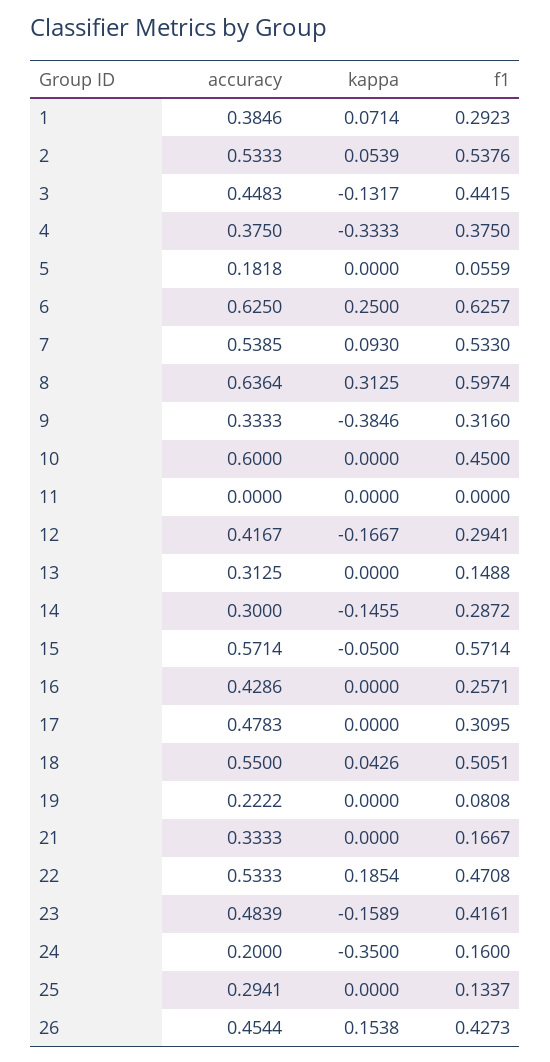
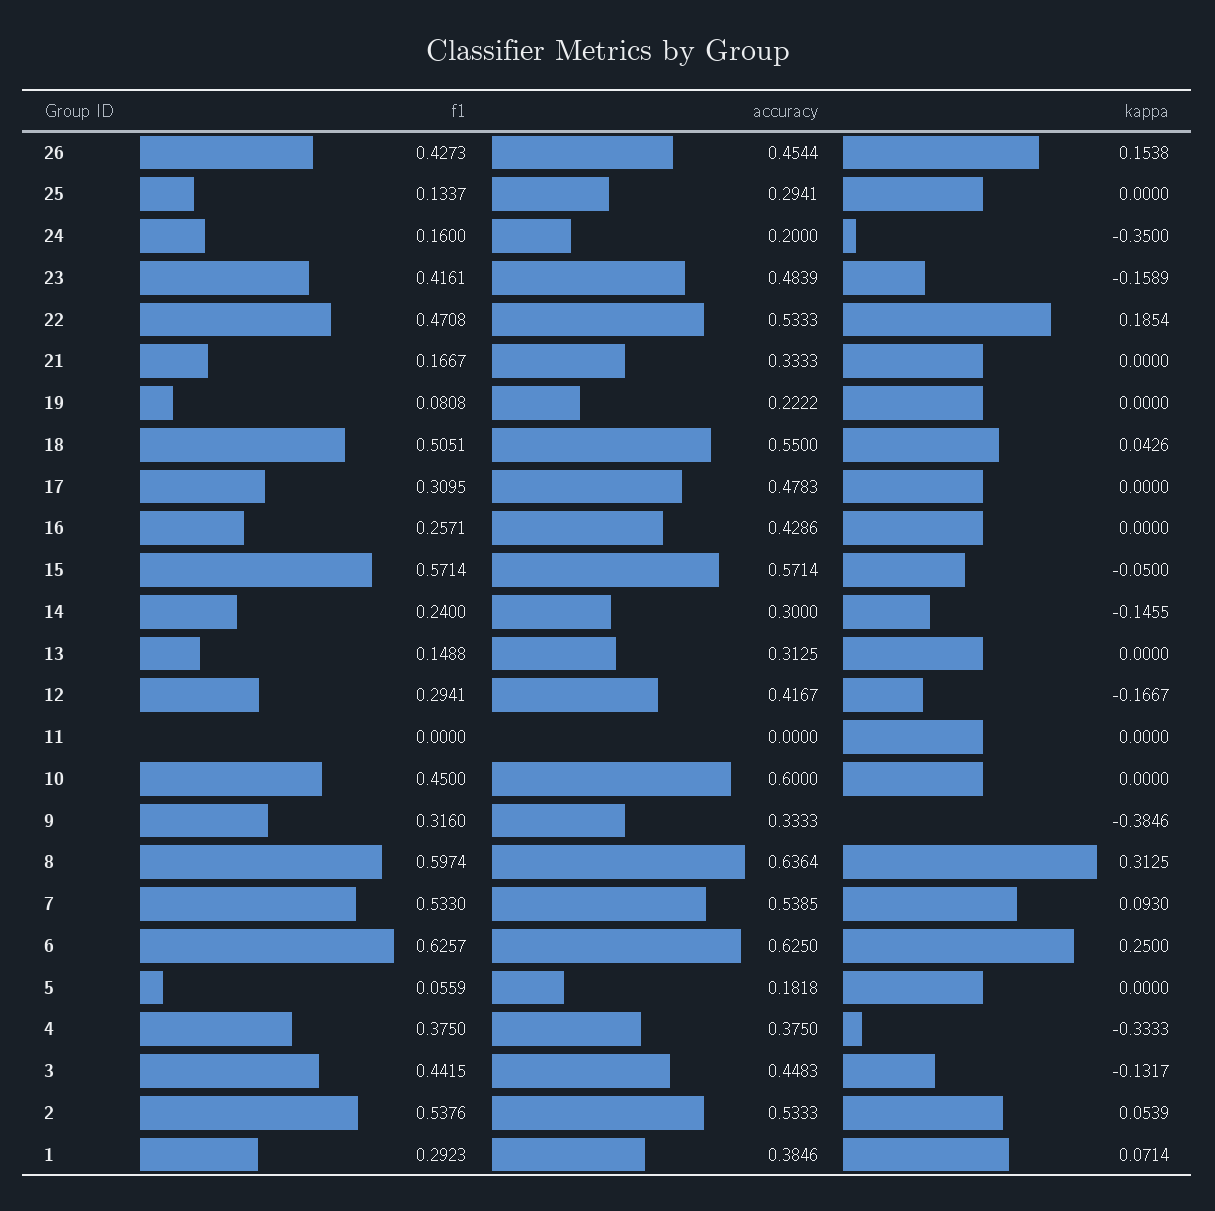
f1, 14: 0.2872 -> 0.24

